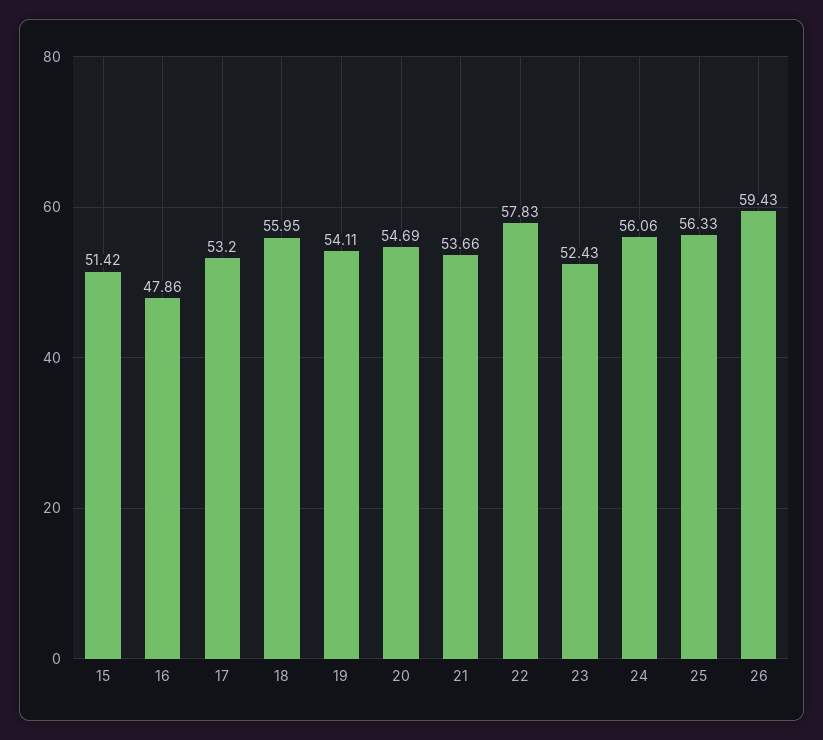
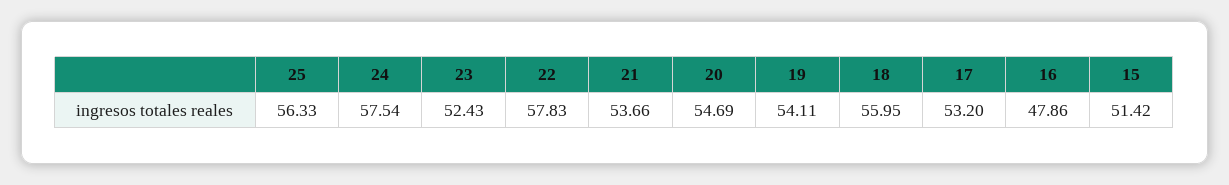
24: 56.06 -> 57.54
26: 59.43 -> none

